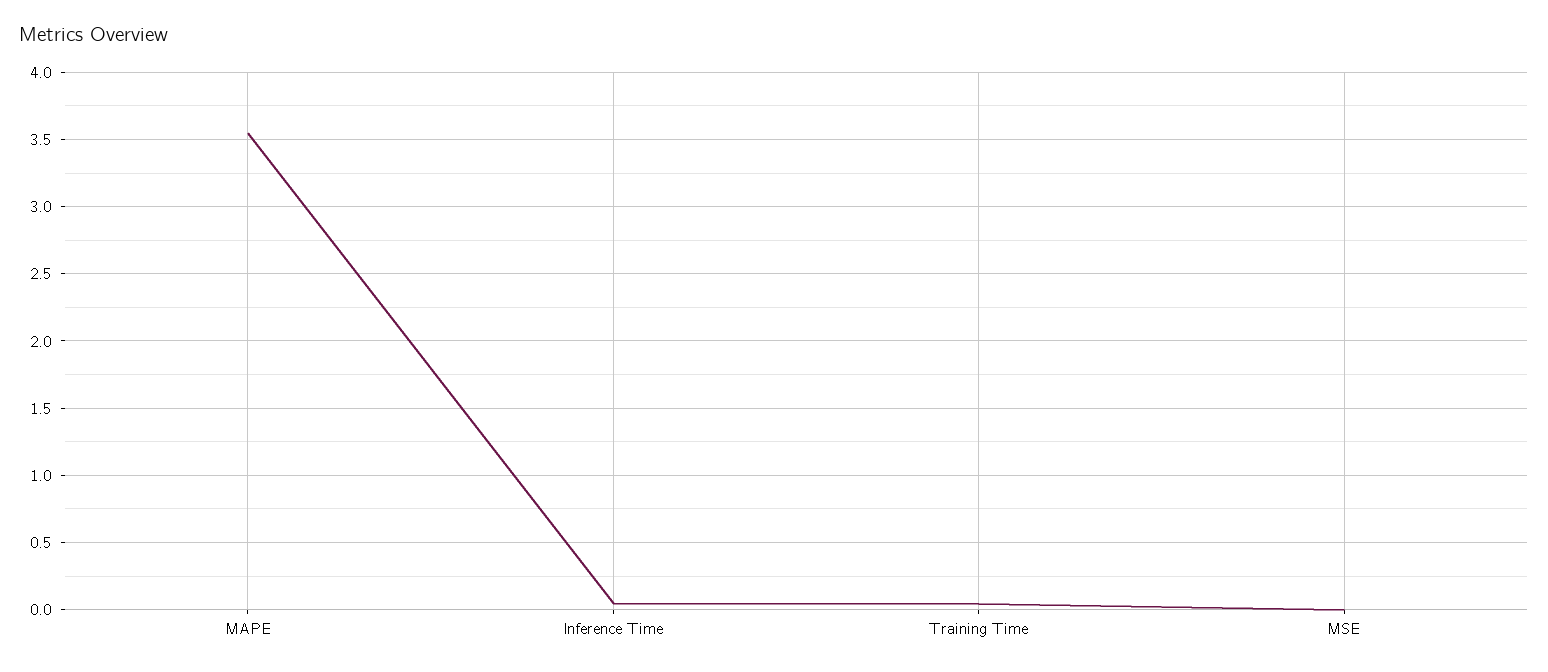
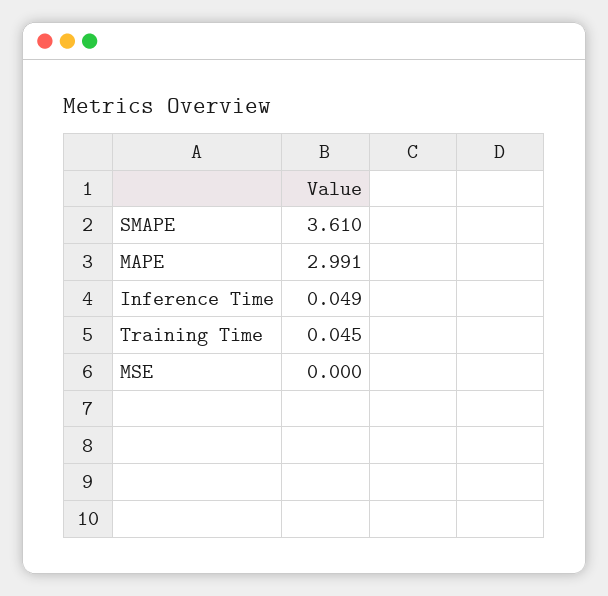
MAPE: 3.55 -> 2.991
SMAPE: none -> 3.61

